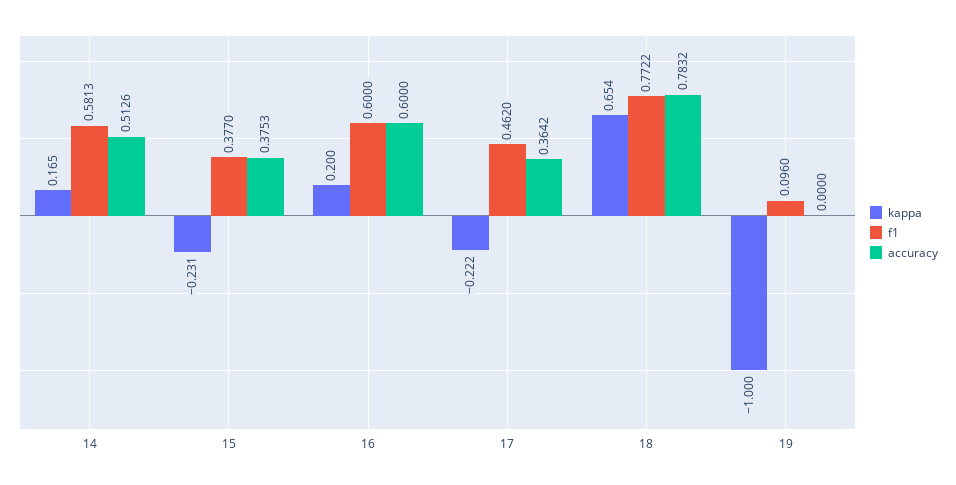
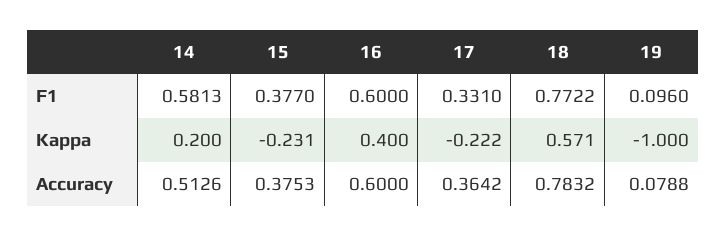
kappa, 14: 0.165 -> 0.2
kappa, 16: 0.2 -> 0.4
f1, 17: 0.462 -> 0.331
kappa, 18: 0.654 -> 0.571
accuracy, 19: 0 -> 0.0788

